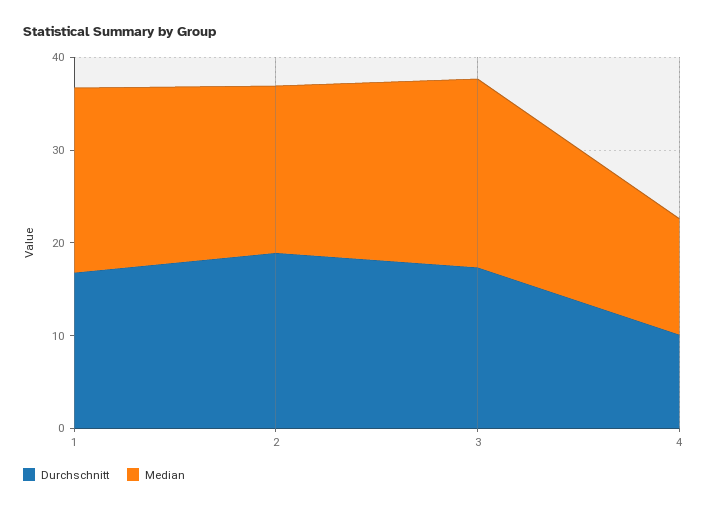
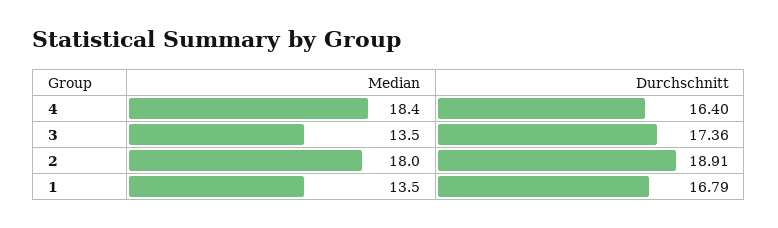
Median, 1: 20 -> 13.5
Median, 3: 20 -> 13.5
Durchschnitt, 4: 10 -> 16.4
Median, 4: 12 -> 18.4

